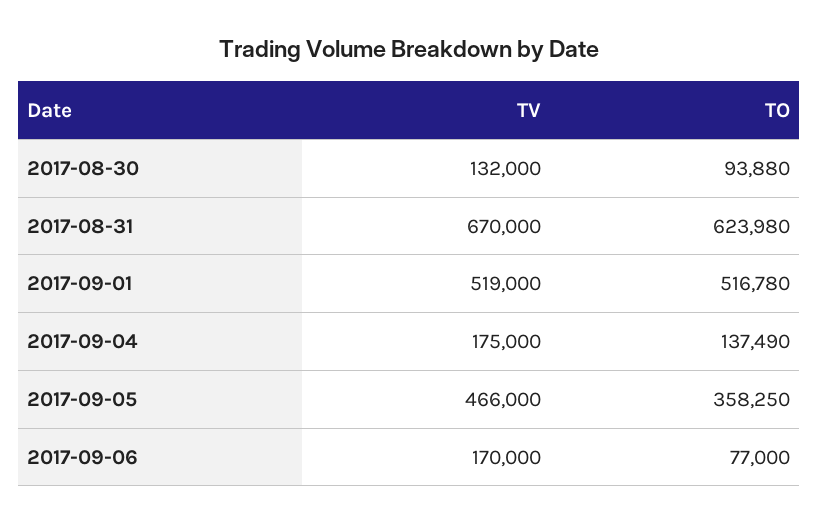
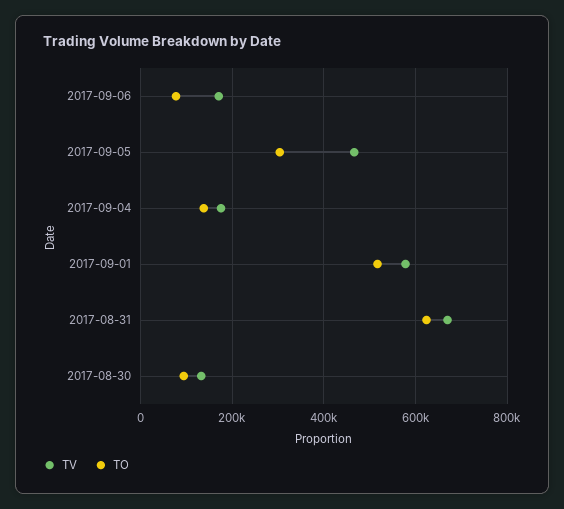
TV, 2017-09-01: 519000 -> 580000
TO, 2017-09-05: 358250 -> 300000

